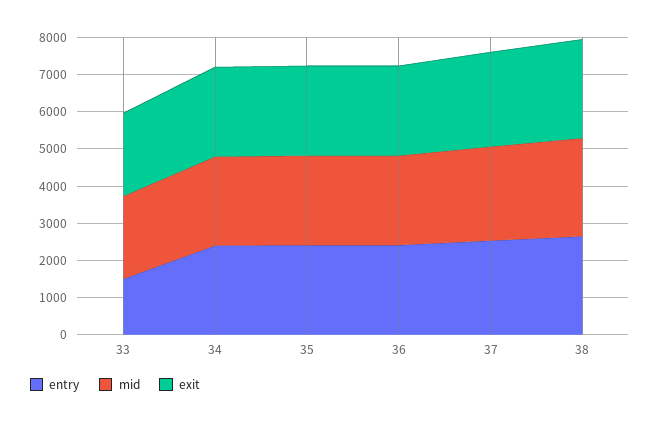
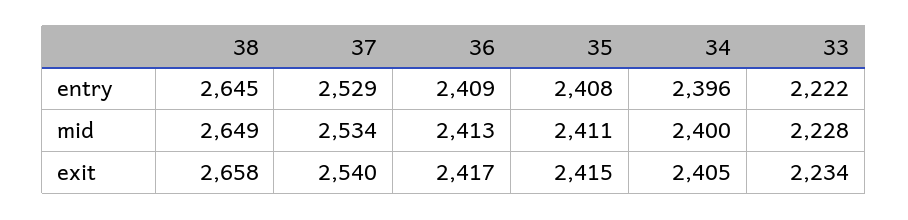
entry, 33: 1500 -> 2222

